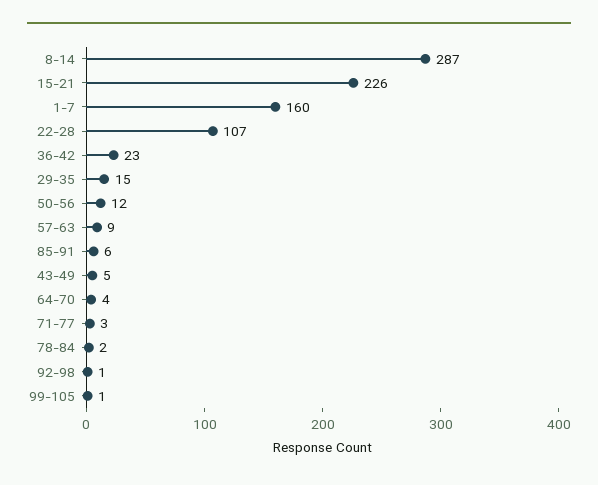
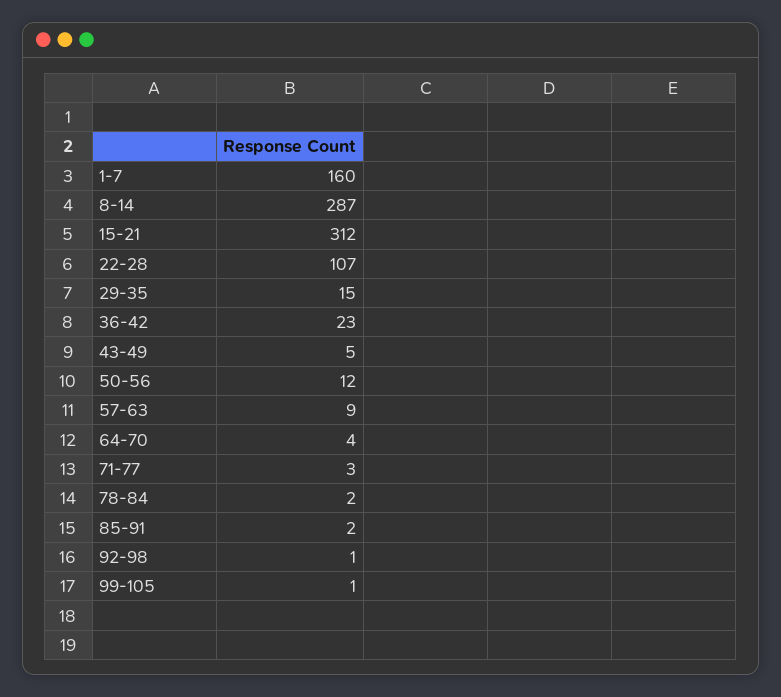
15-21: 226 -> 312
85-91: 6 -> 2

